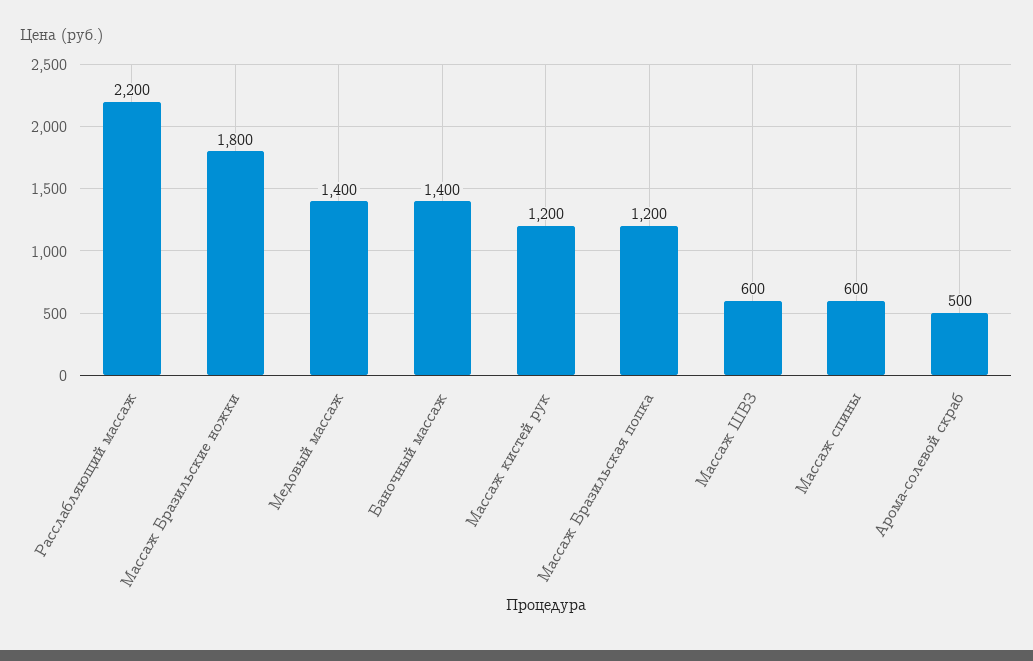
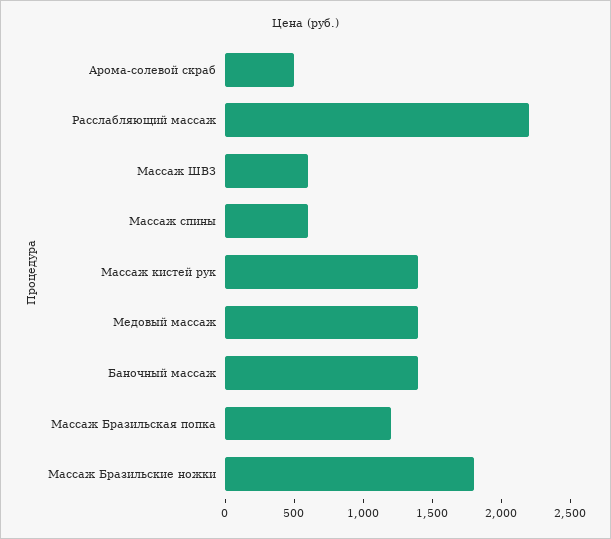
Массаж кистей рук: 1200 -> 1400

